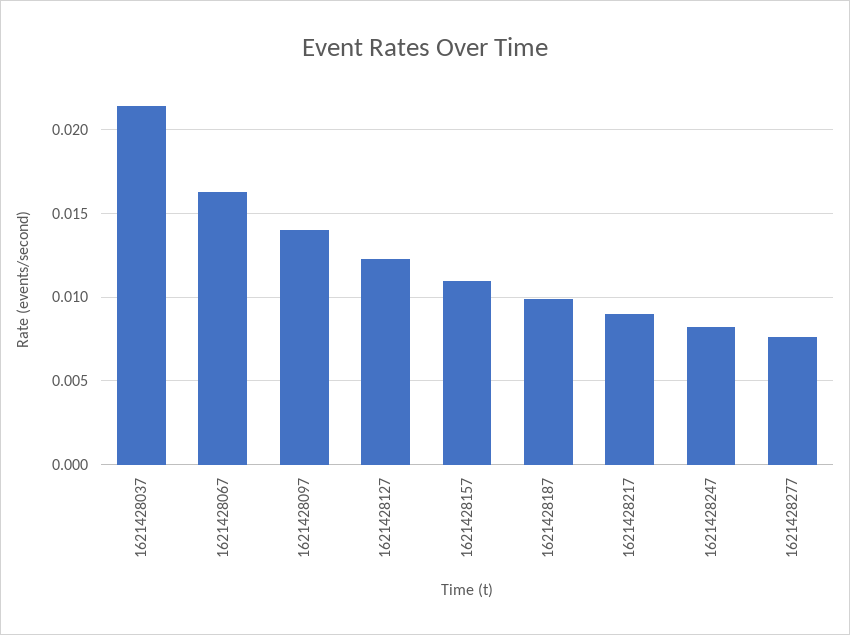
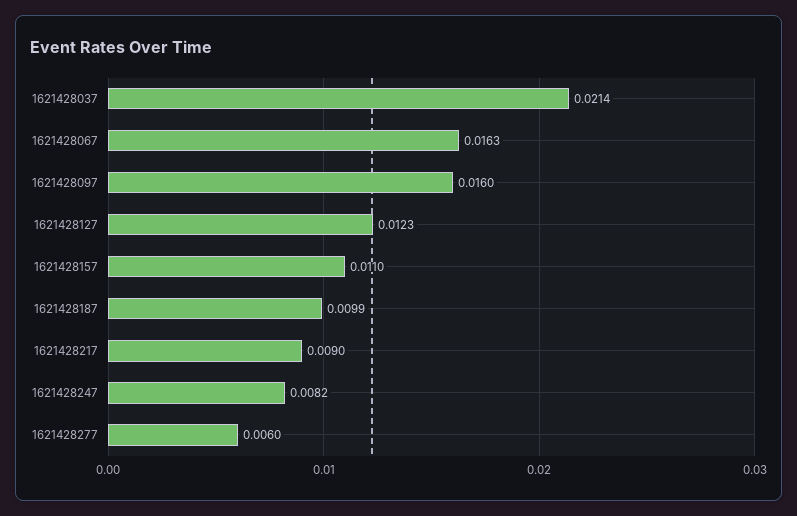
1621428097: 0.014 -> 0.016
1621428277: 0.0075 -> 0.006

